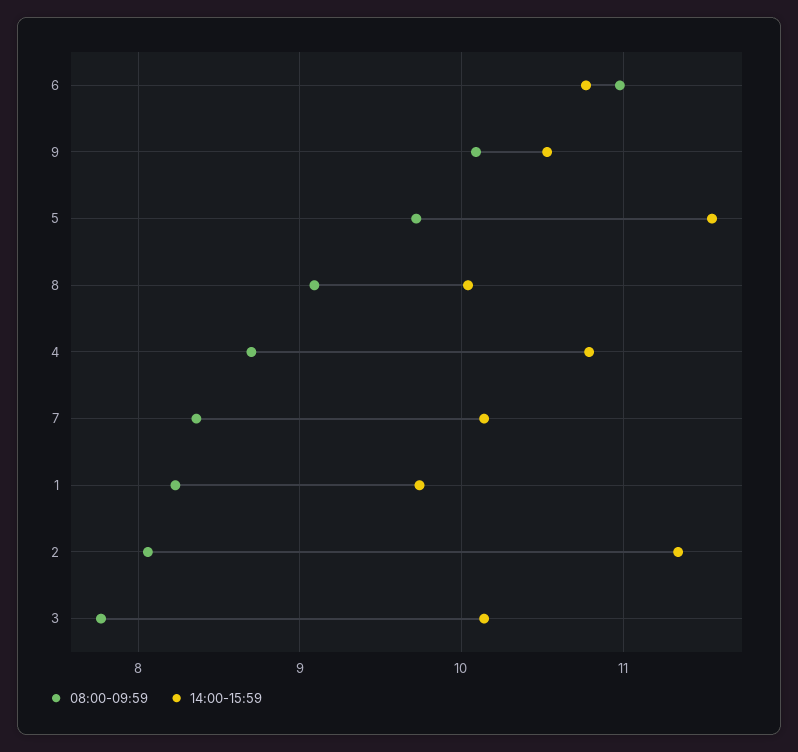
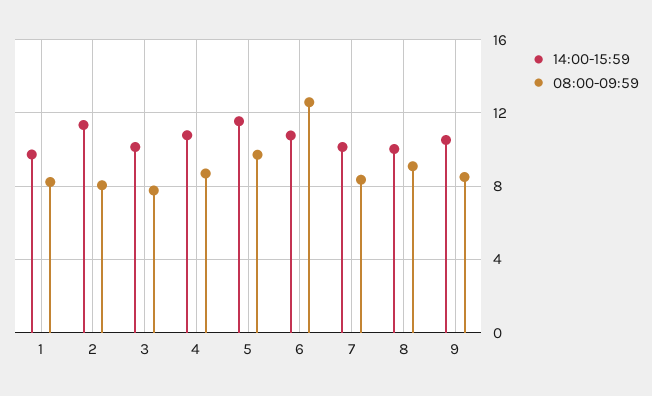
08:00-09:59, 6: 11 -> 12.5
08:00-09:59, 9: 10.1 -> 8.5

